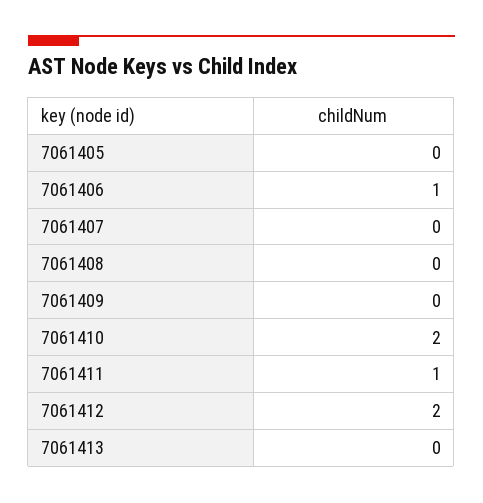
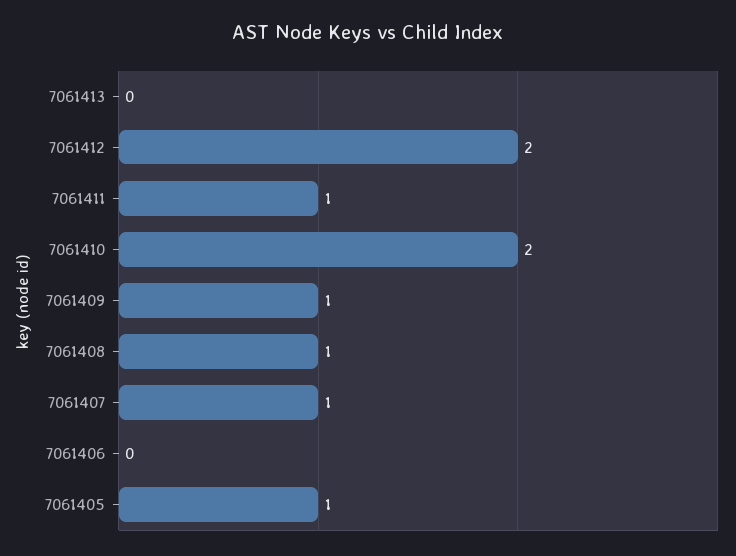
7061405: 0 -> 1
7061406: 1 -> 0
7061407: 0 -> 1
7061408: 0 -> 1
7061409: 0 -> 1

